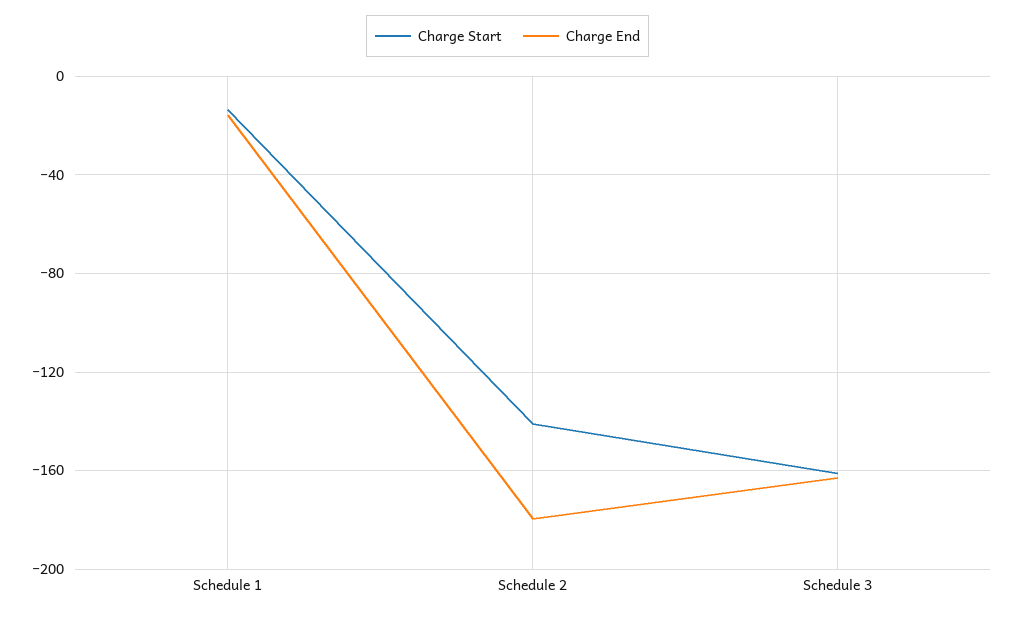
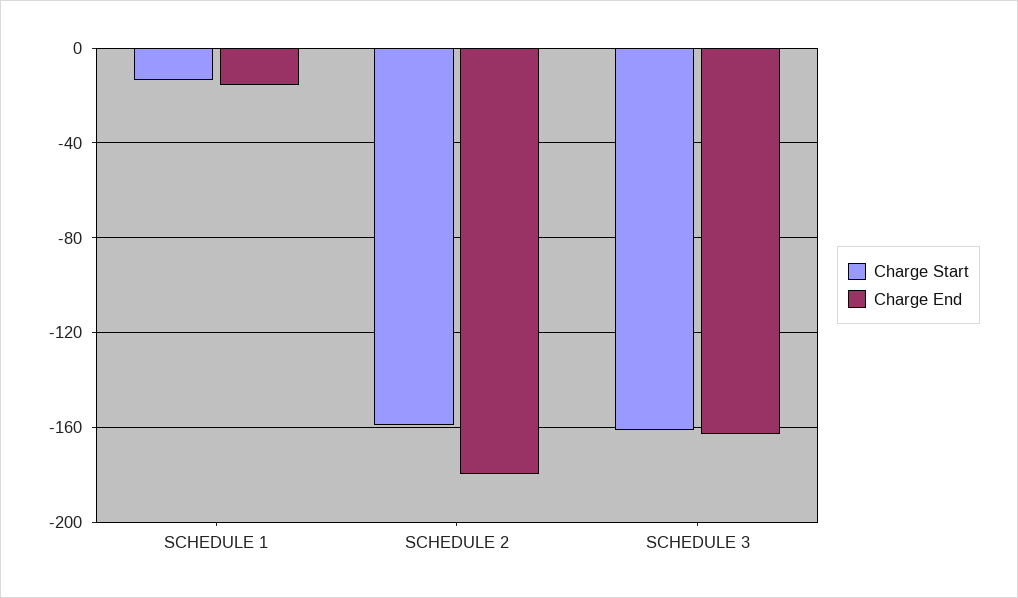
Charge Start, Schedule 2: -140 -> -160

